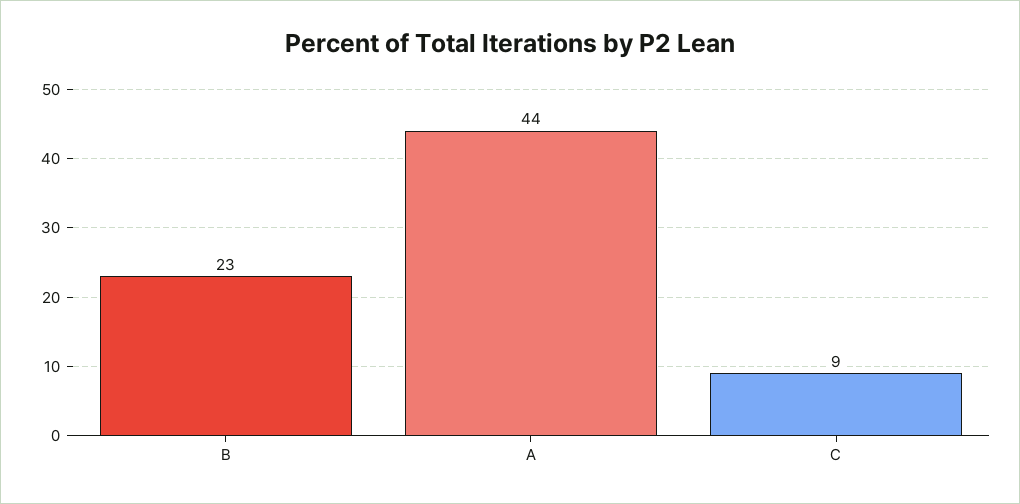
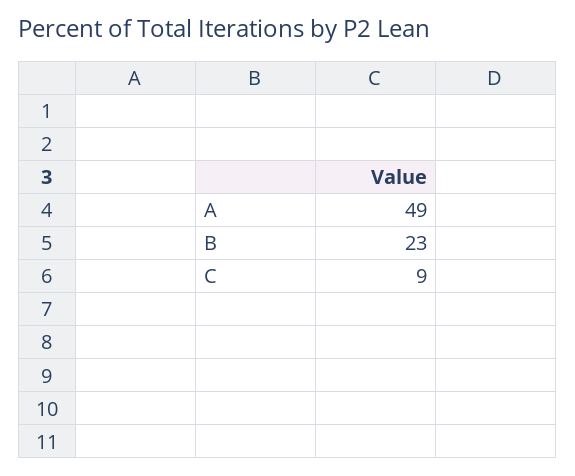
A: 44 -> 49

